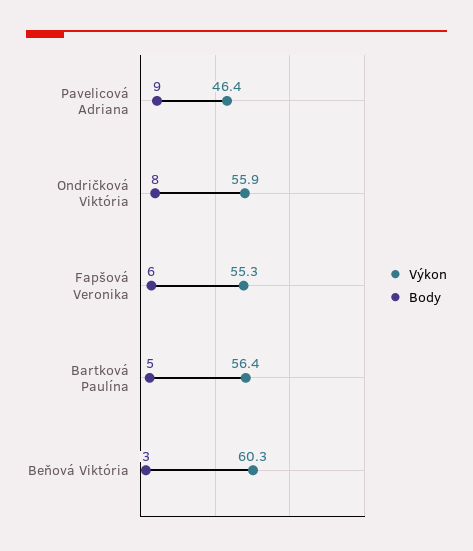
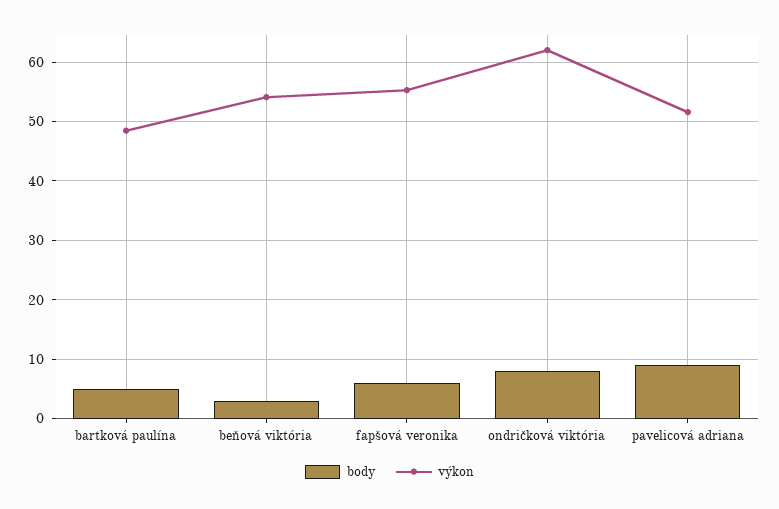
Výkon, Pavelicová Adriana: 46.4 -> 52
Výkon, Ondričková Viktória: 55.9 -> 62
Výkon, Bartková Paulína: 56.4 -> 48
Výkon, Beňová Viktória: 60.3 -> 54

